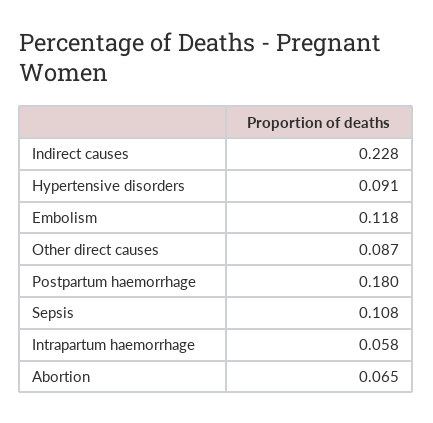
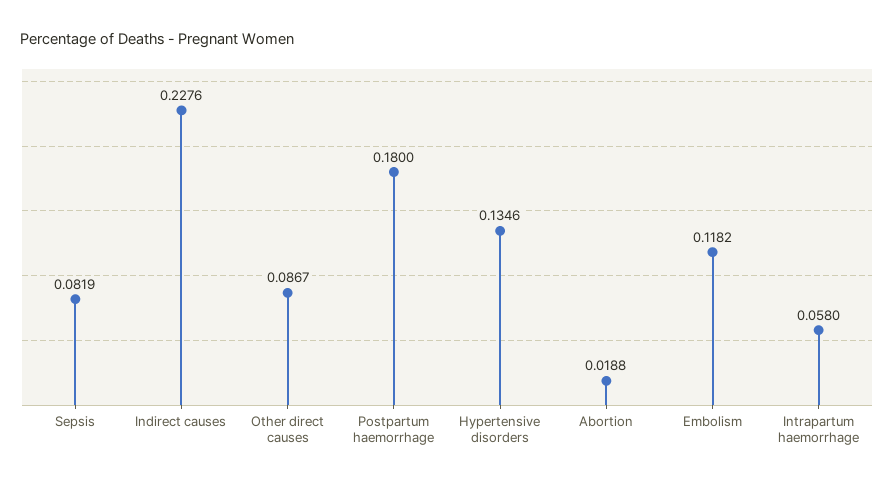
Hypertensive disorders: 0.091 -> 0.1346
Sepsis: 0.108 -> 0.0819
Abortion: 0.065 -> 0.0188

